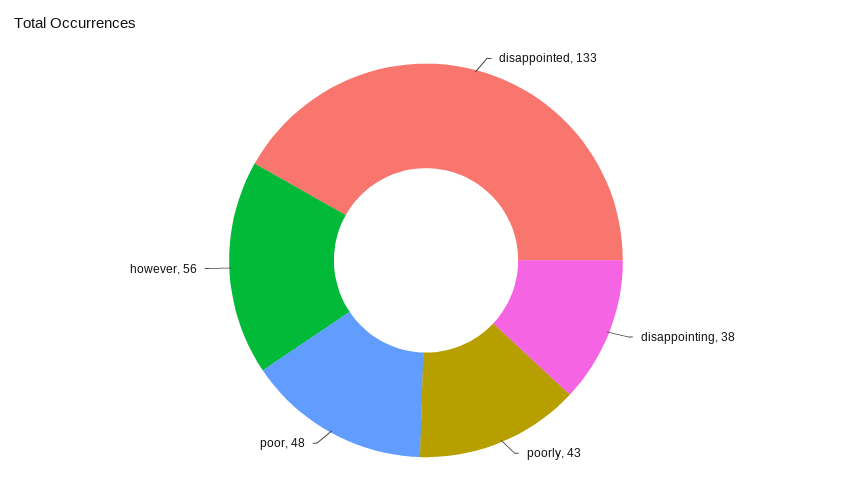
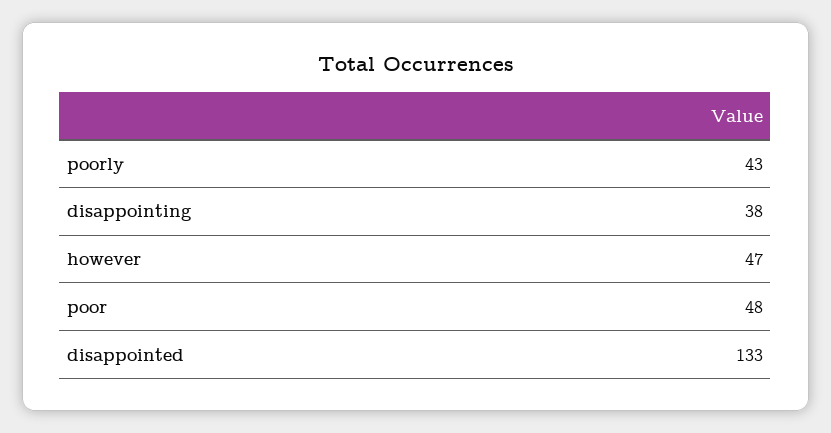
however: 56 -> 47

